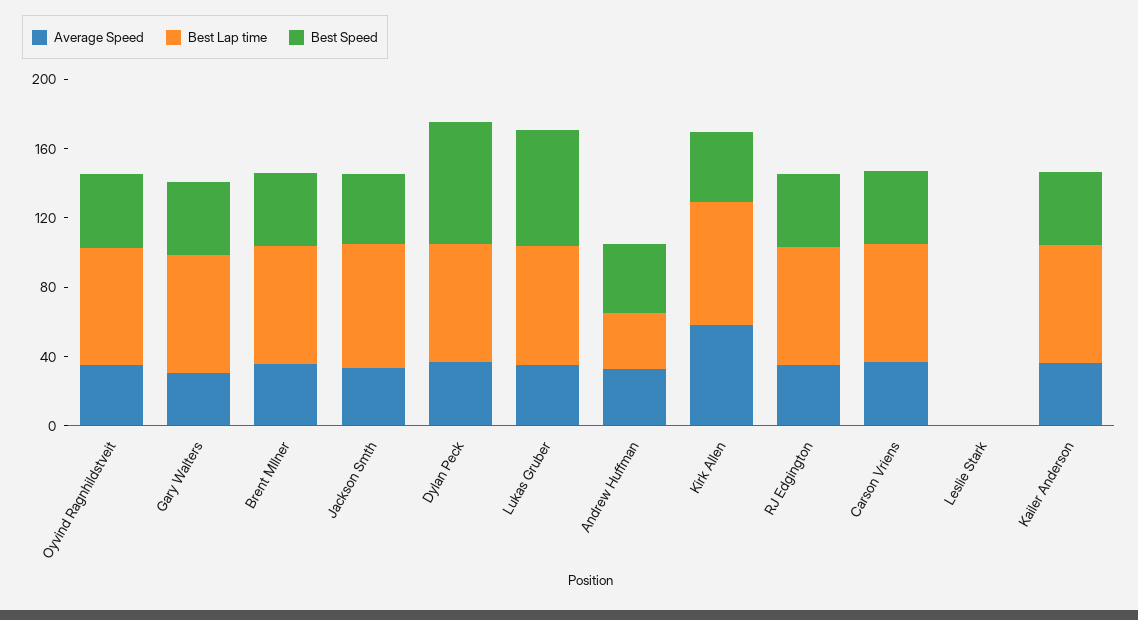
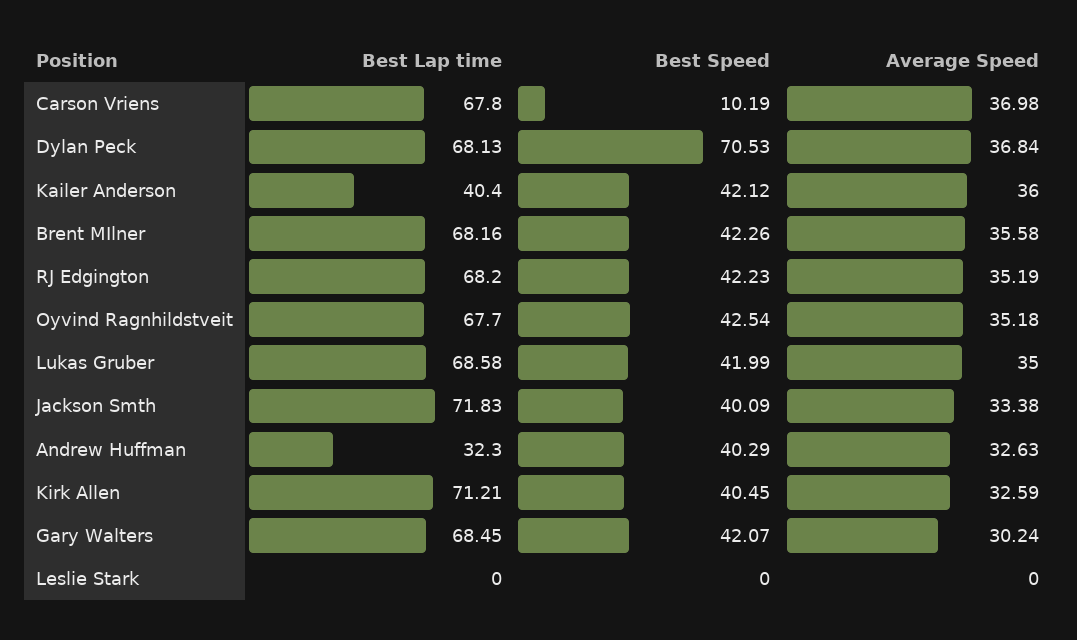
Best Speed, Lukas Gruber: 70 -> 41.99
Average Speed, Kirk Allen: 60 -> 32.59
Best Speed, Carson Vriens: 40 -> 10.19
Best Lap time, Kailer Anderson: 70 -> 40.4

